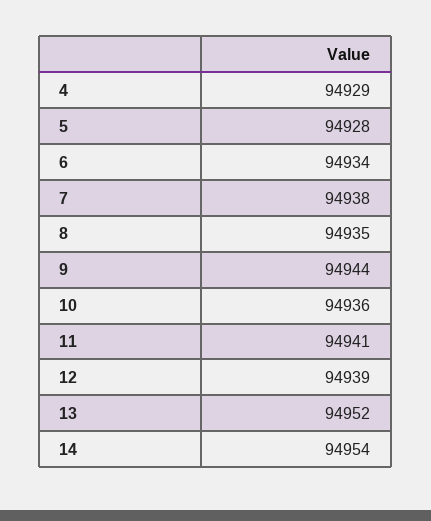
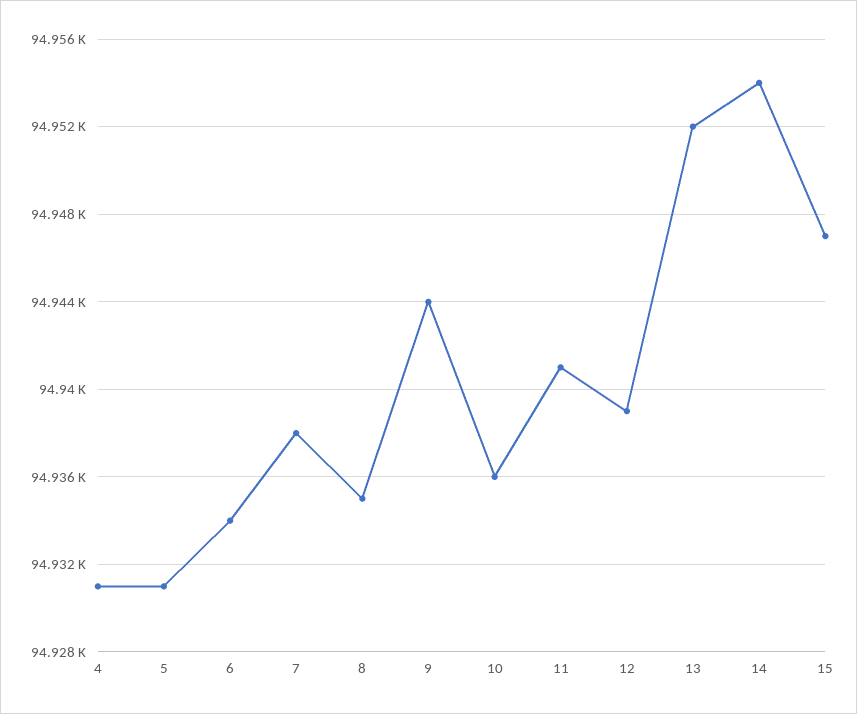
4: 94929 -> 94931
5: 94928 -> 94931
15: none -> 94947

